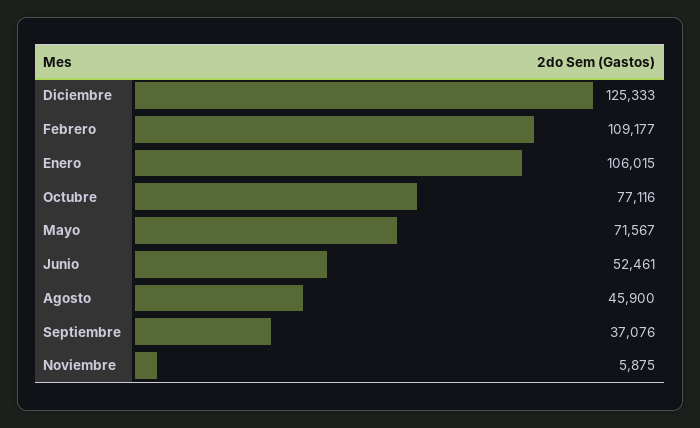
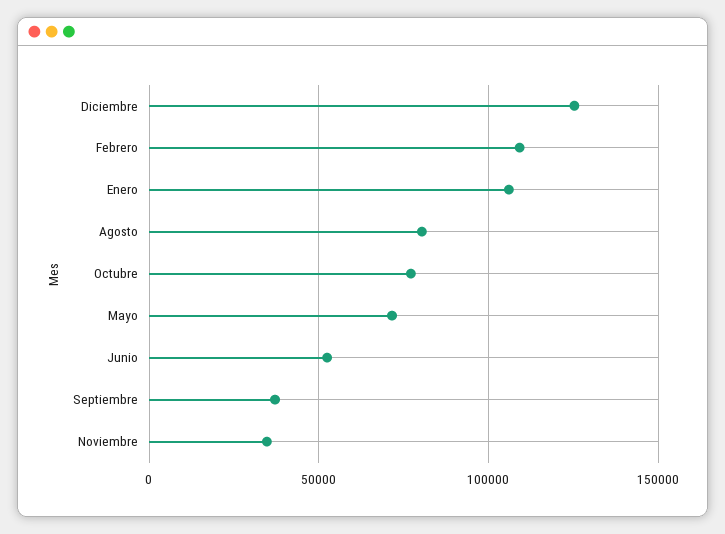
Agosto: 45900 -> 80000
Noviembre: 5875 -> 35000

